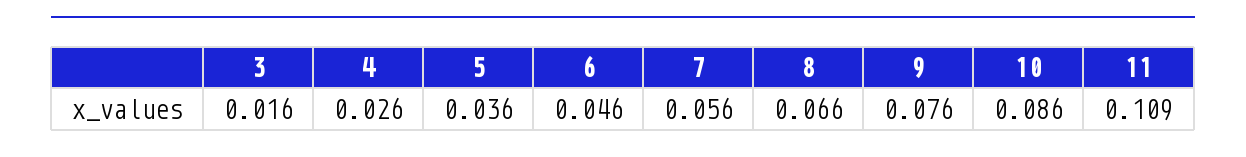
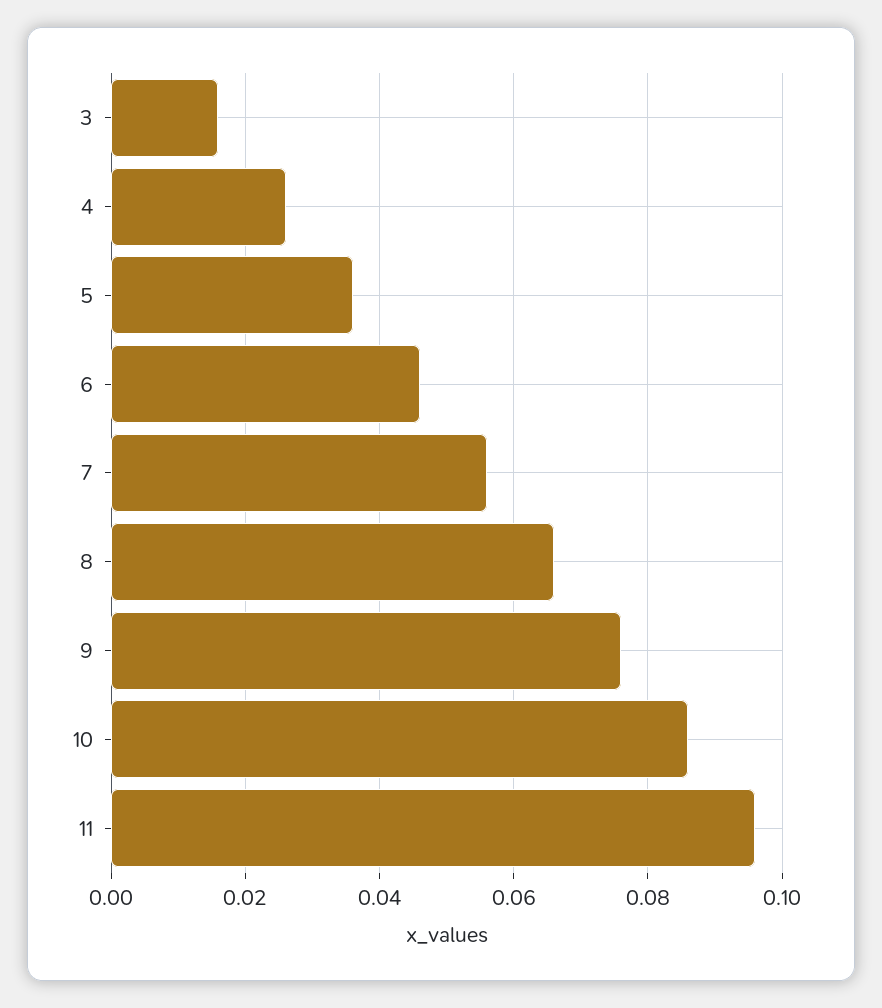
11: 0.109 -> 0.095

